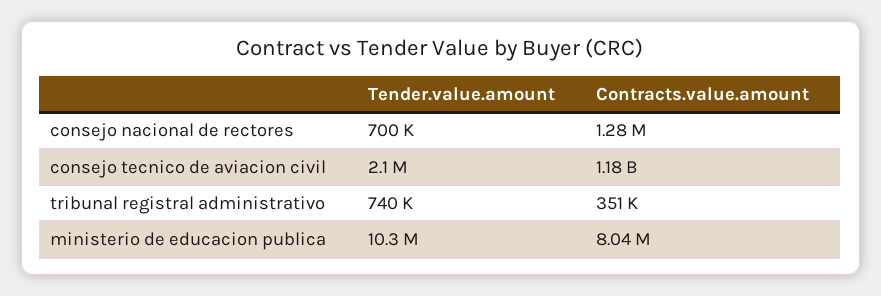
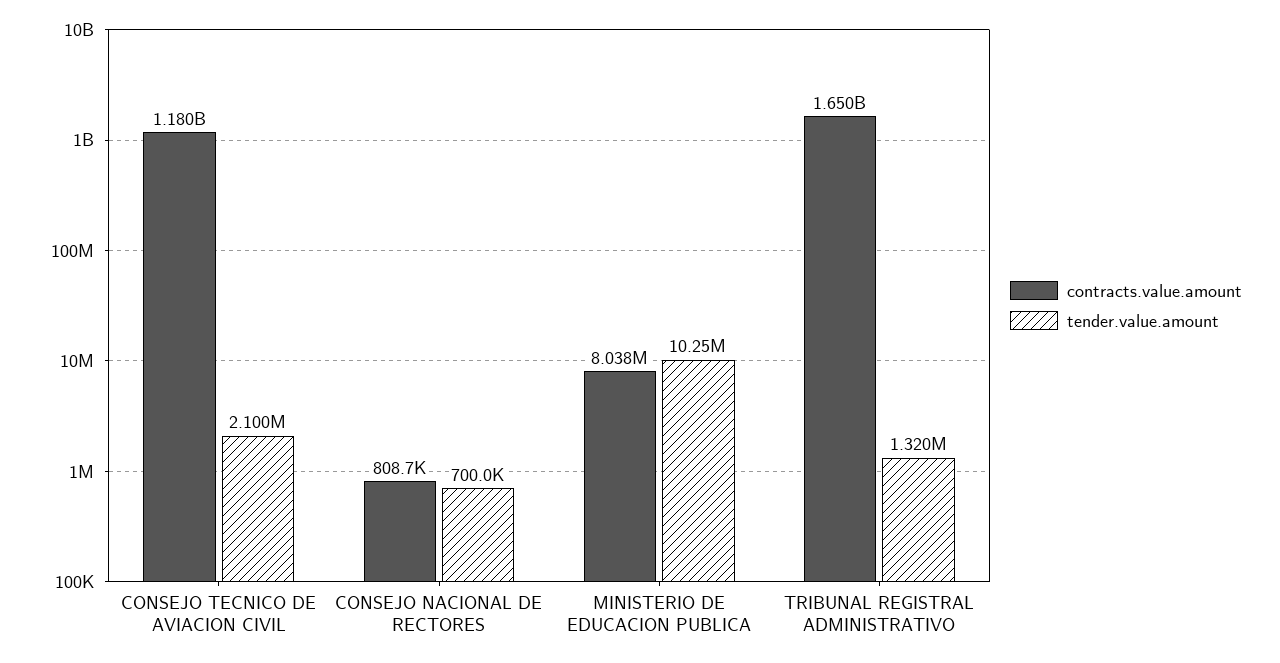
Contracts.value.amount, consejo nacional de rectores: 1280000 -> 808700
Tender.value.amount, tribunal registral administrativo: 740000 -> 1320000
Contracts.value.amount, tribunal registral administrativo: 351000 -> 1650000000

